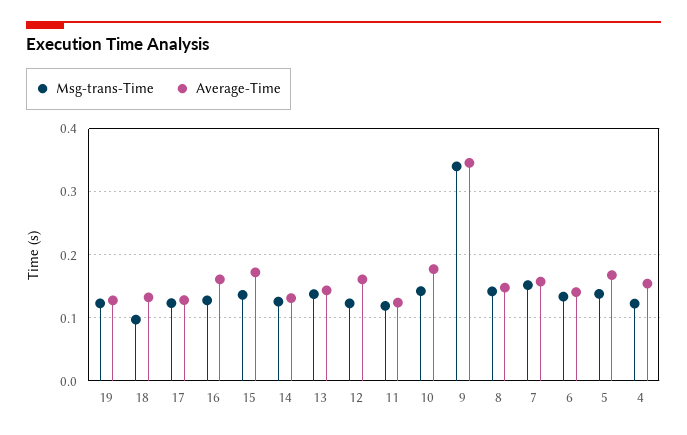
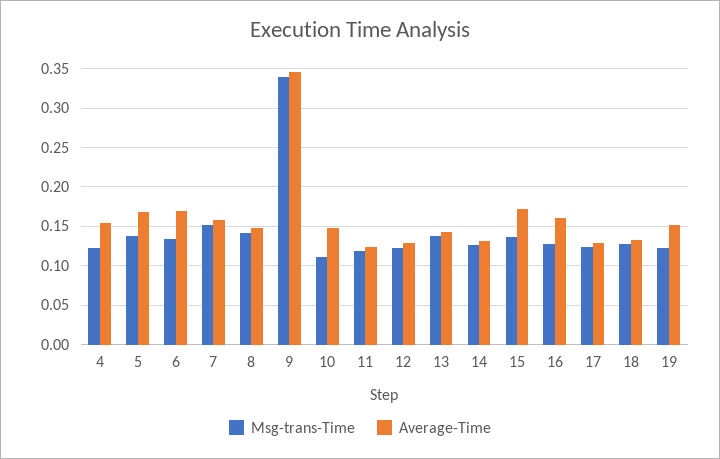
Average-Time, 19: 0.13 -> 0.15
Msg-trans-Time, 18: 0.1 -> 0.13
Average-Time, 12: 0.16 -> 0.13
Msg-trans-Time, 10: 0.14 -> 0.11
Average-Time, 10: 0.18 -> 0.15
Average-Time, 6: 0.14 -> 0.17

